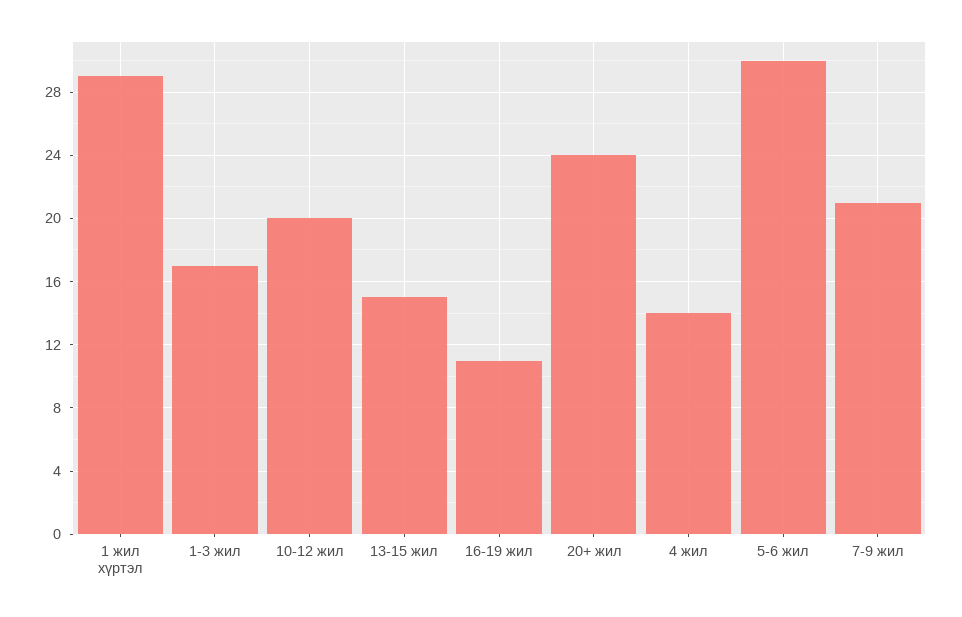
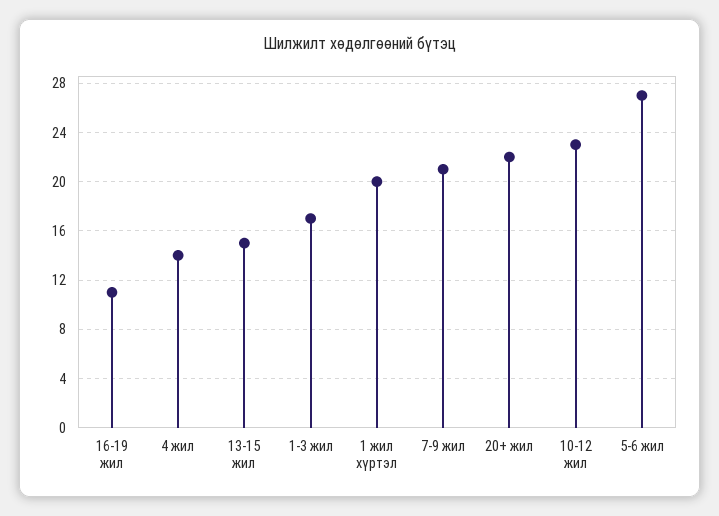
1 жил хүртэл: 29 -> 20
10-12 жил: 20 -> 23
20+ жил: 24 -> 22
5-6 жил: 30 -> 27

